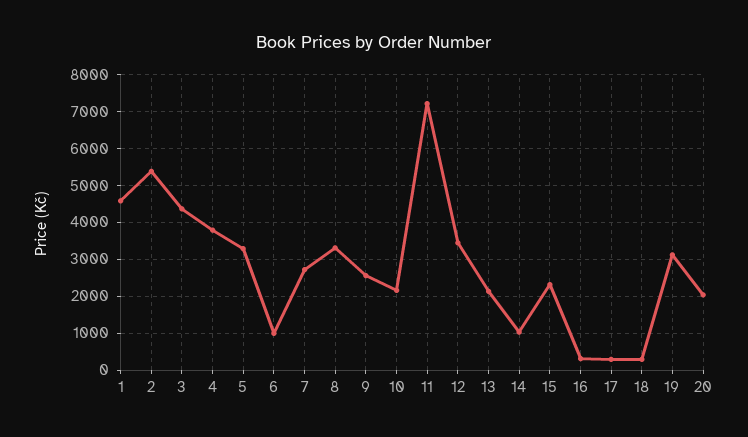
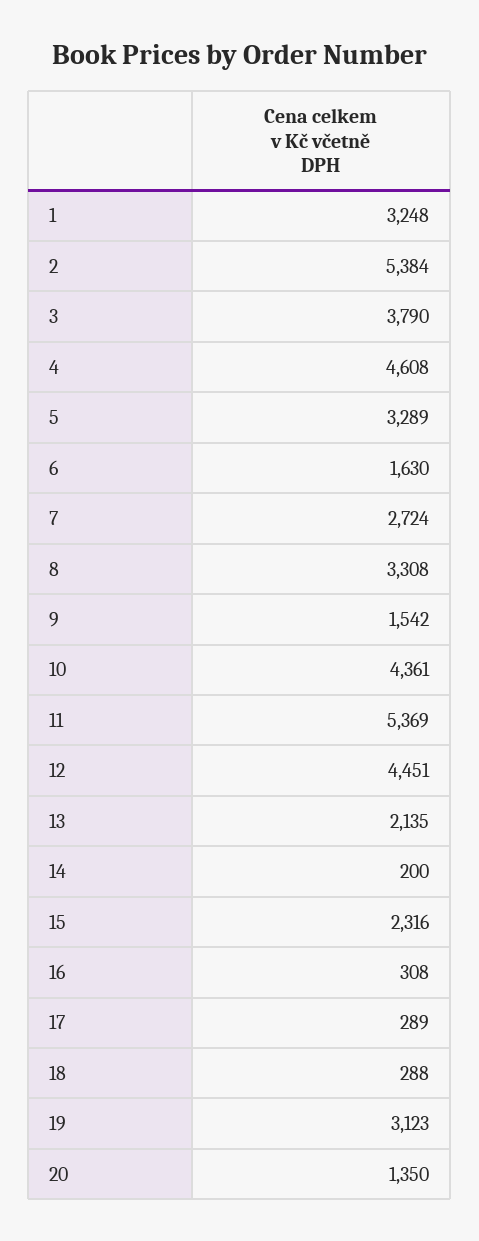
1: 4600 -> 3248
3: 4400 -> 3790
4: 3800 -> 4608
6: 1000 -> 1630
9: 2600 -> 1542
10: 2200 -> 4361
11: 7200 -> 5369
12: 3400 -> 4451
14: 1000 -> 200
20: 2000 -> 1350

